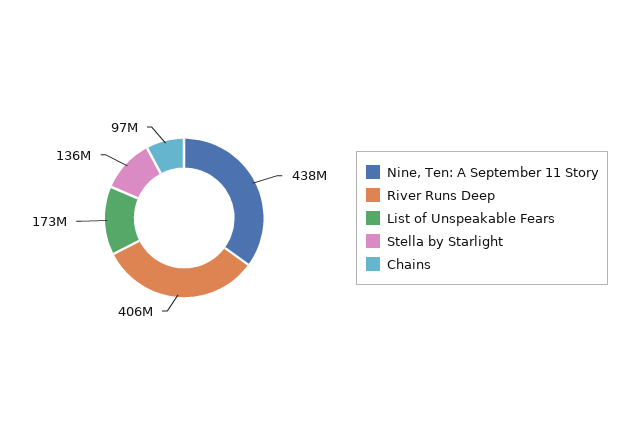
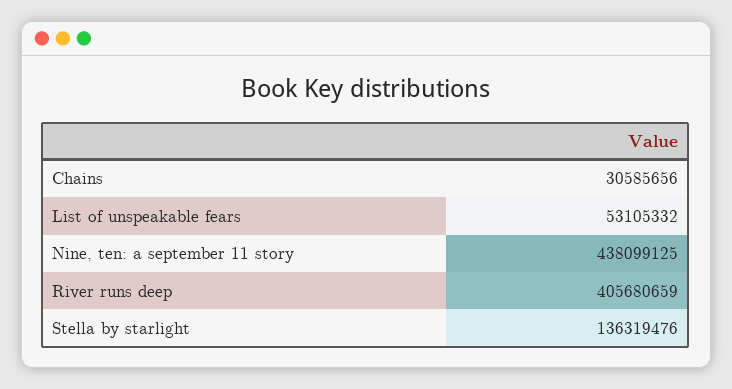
List of Unspeakable Fears: 173000000 -> 53105332
Chains: 97000000 -> 30585656

